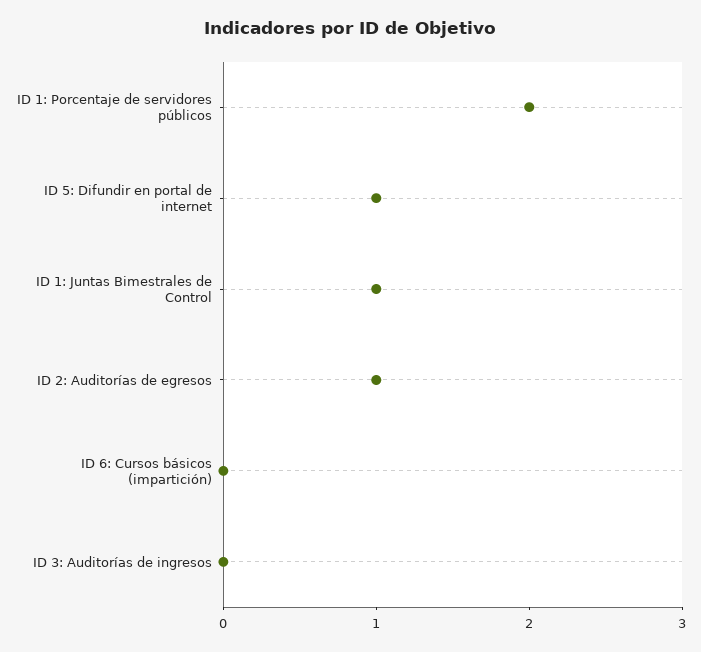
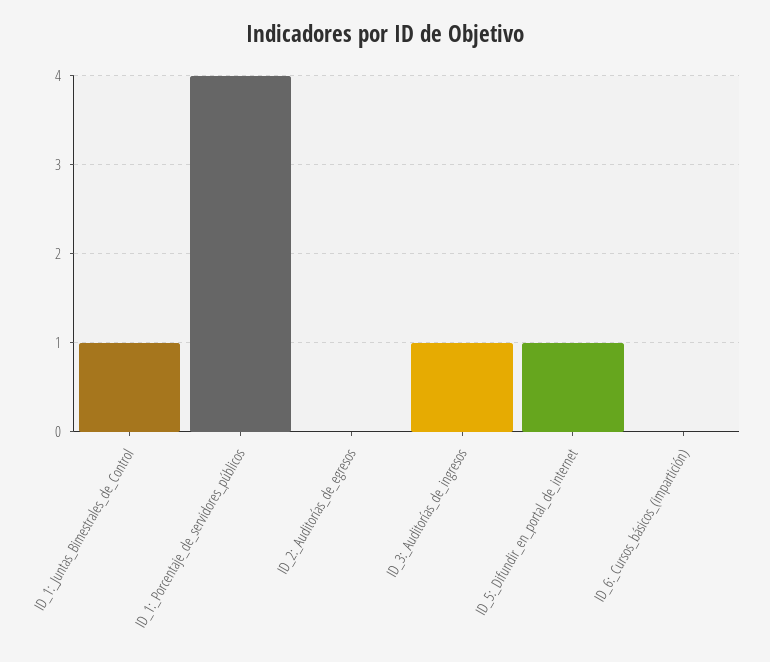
ID 1: Porcentaje de servidores públicos: 2 -> 4
ID 2: Auditorías de egresos: 1 -> 0
ID 3: Auditorías de ingresos: 0 -> 1

